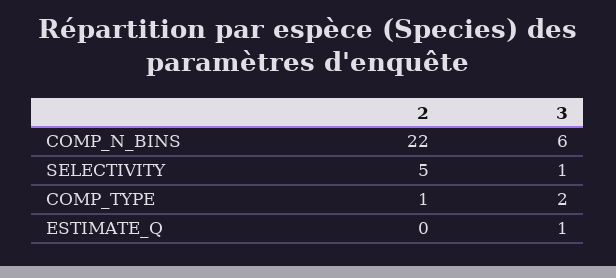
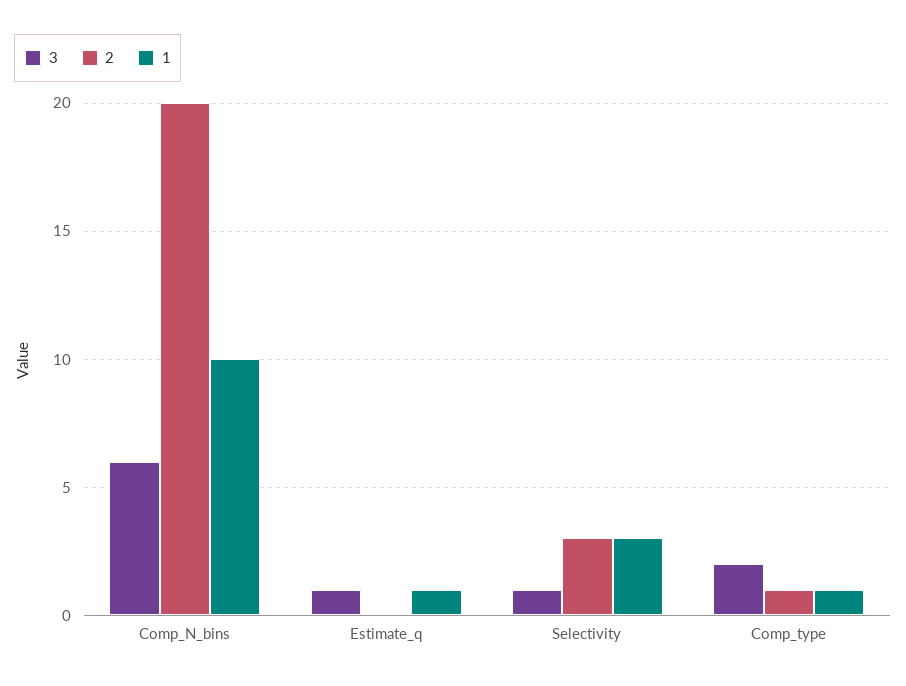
2, COMP_N_BINS: 22 -> 20
2, SELECTIVITY: 5 -> 3
1, COMP_N_BINS: none -> 10
1, ESTIMATE_Q: none -> 1
1, SELECTIVITY: none -> 3
1, COMP_TYPE: none -> 1

